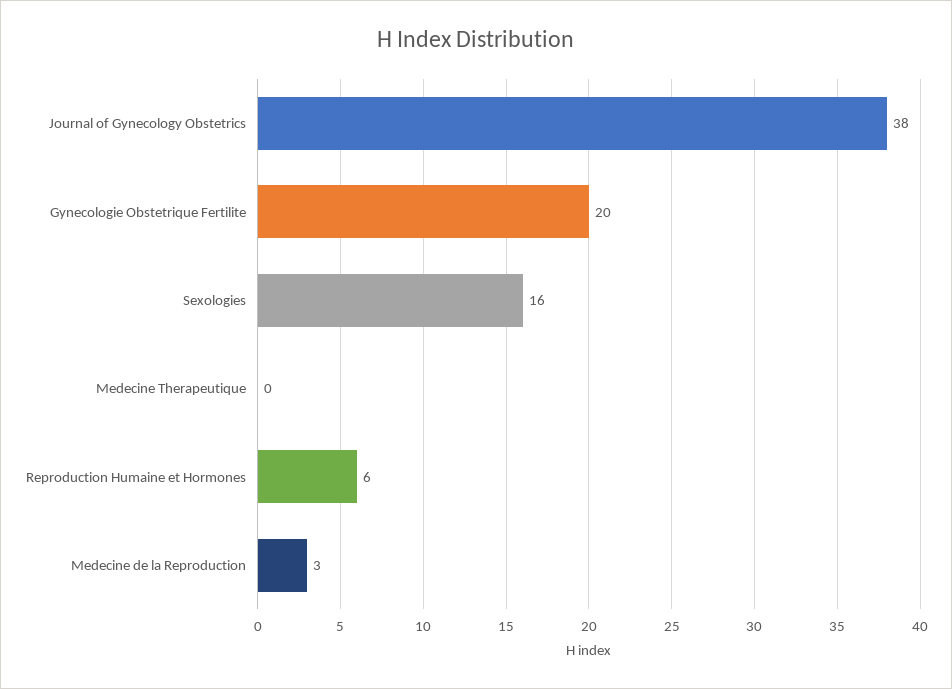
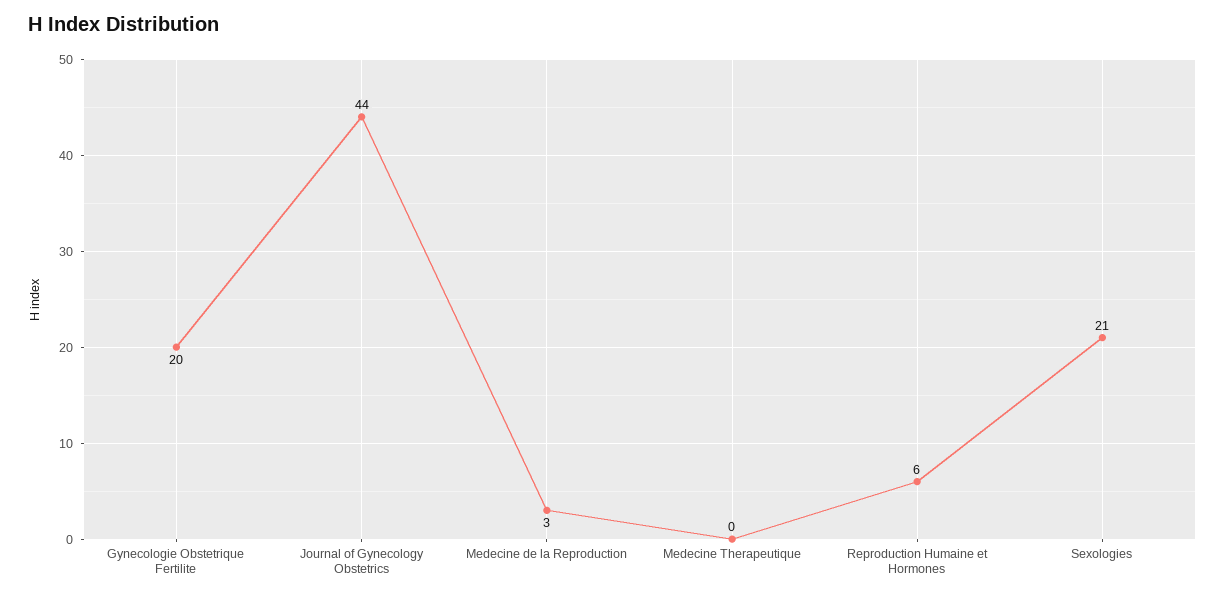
Journal of Gynecology Obstetrics: 38 -> 44
Sexologies: 16 -> 21

